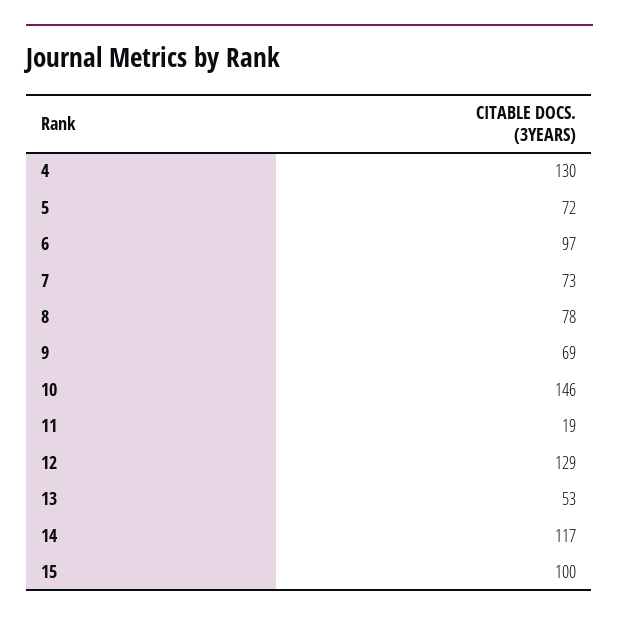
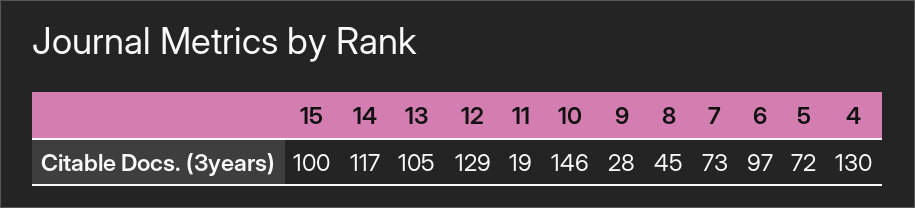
8: 78 -> 45
9: 69 -> 28
13: 53 -> 105

